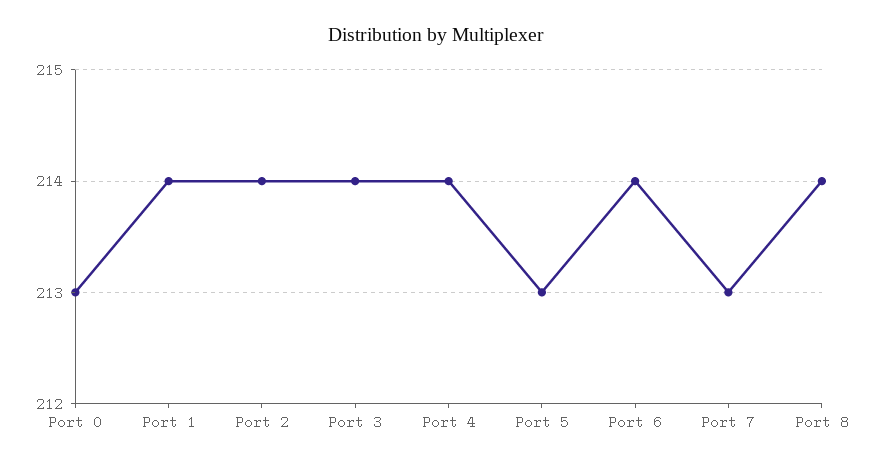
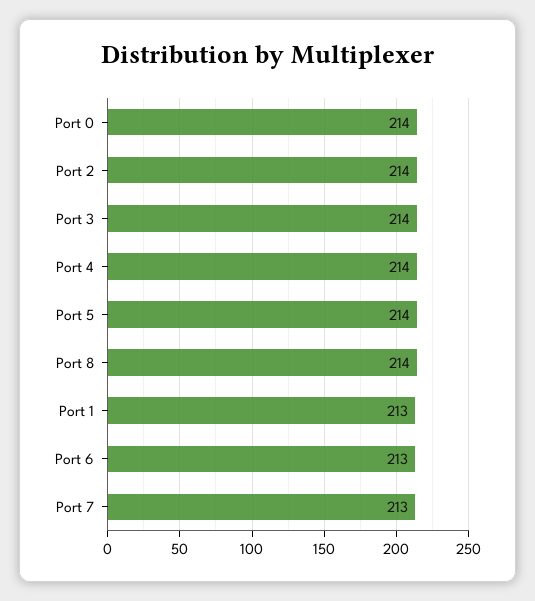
Port 0: 213 -> 214
Port 1: 214 -> 213
Port 5: 213 -> 214
Port 6: 214 -> 213

